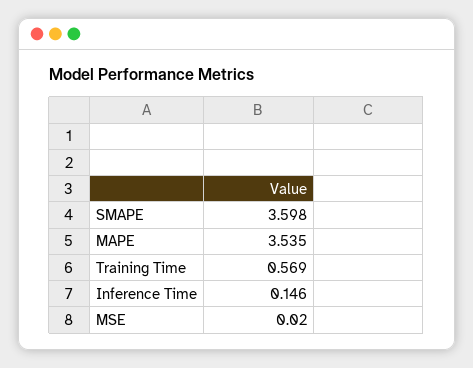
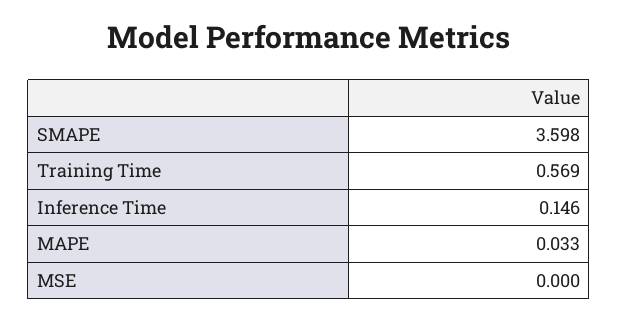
MAPE: 3.535 -> 0.033
MSE: 0.02 -> 0

